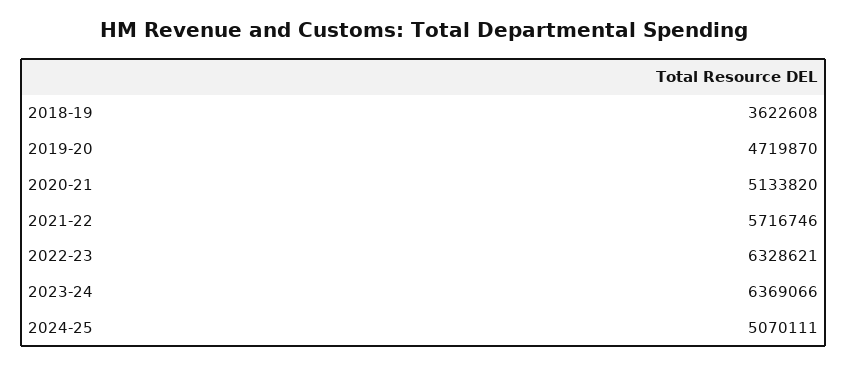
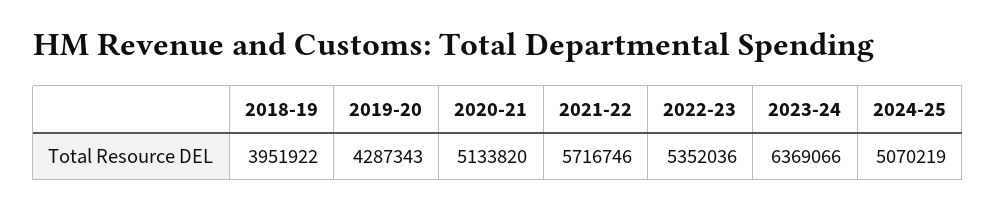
2018-19: 3622608 -> 3951922
2019-20: 4719870 -> 4287343
2022-23: 6328621 -> 5352036
2024-25: 5070111 -> 5070219

